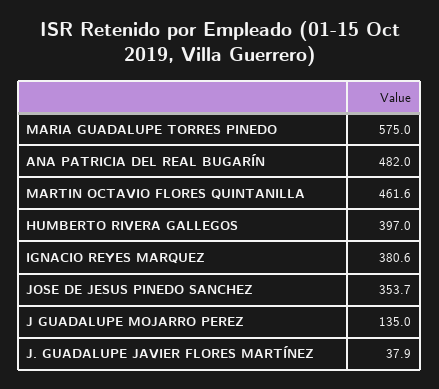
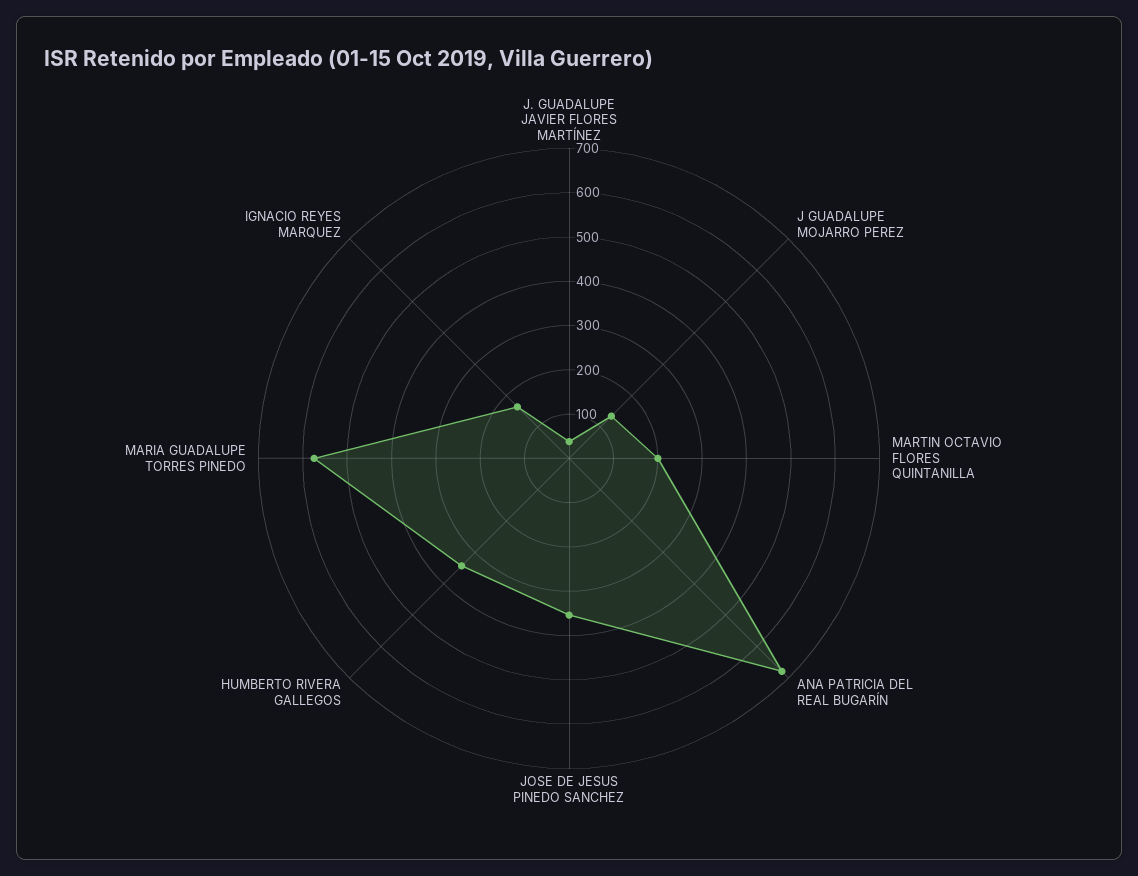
ANA PATRICIA DEL REAL BUGARÍN: 482 -> 680
MARTIN OCTAVIO FLORES QUINTANILLA: 461.6 -> 200
HUMBERTO RIVERA GALLEGOS: 397 -> 340
IGNACIO REYES MARQUEZ: 380.6 -> 160

